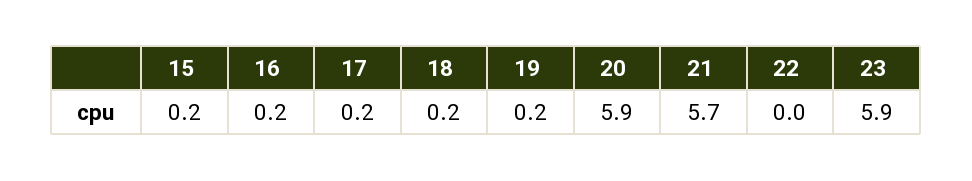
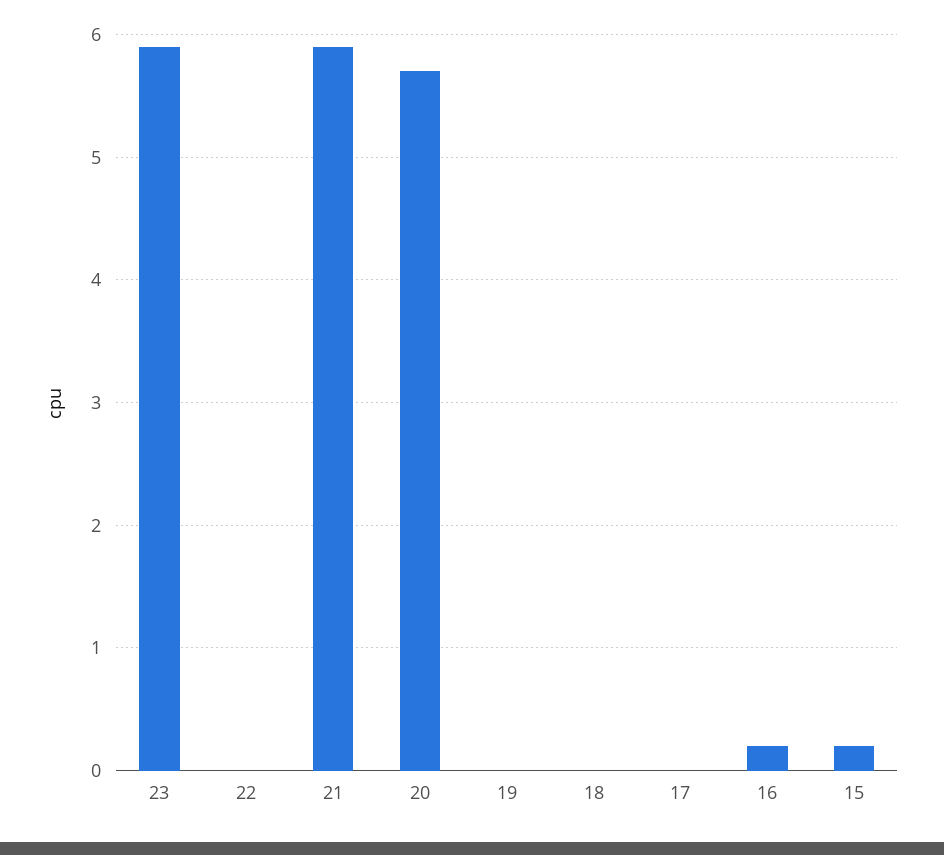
17: 0.2 -> 0
18: 0.2 -> 0
19: 0.2 -> 0
20: 5.9 -> 5.7
21: 5.7 -> 5.9

